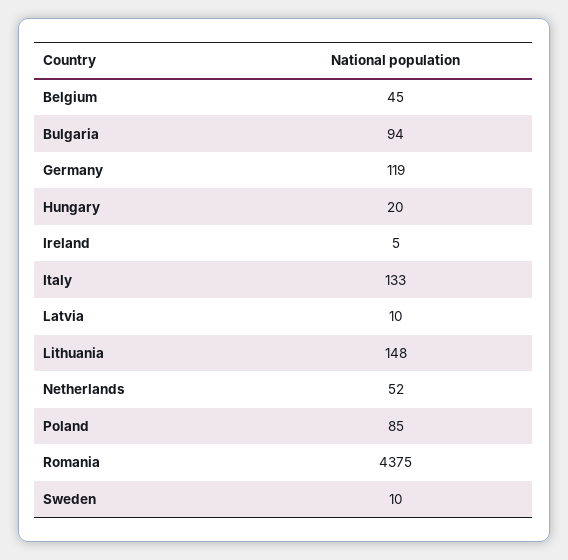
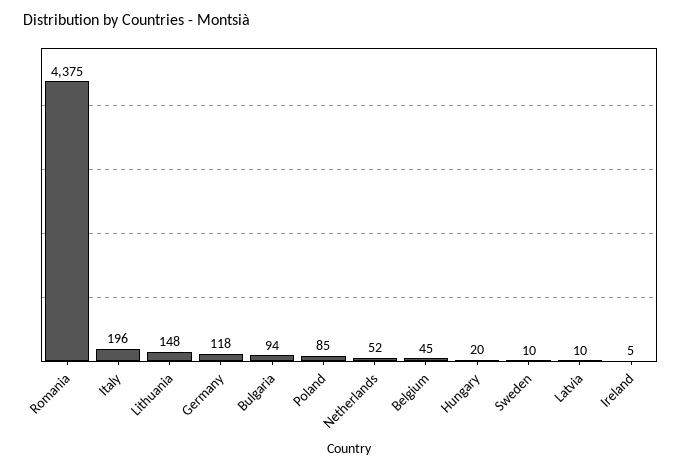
Germany: 119 -> 118
Italy: 133 -> 196

